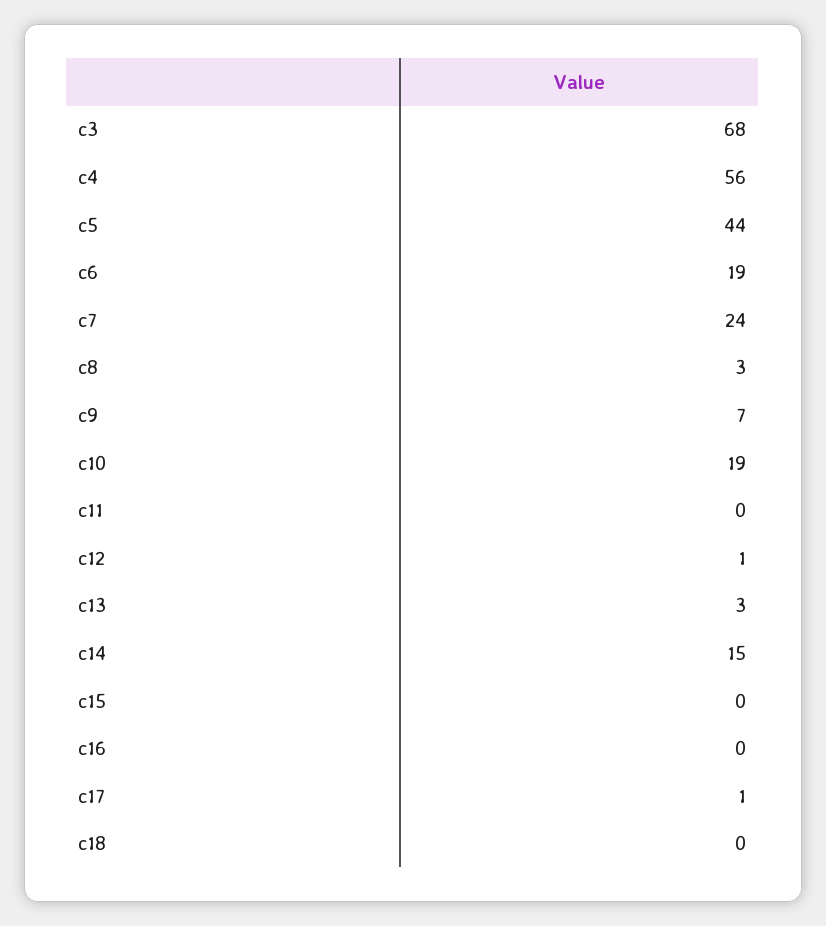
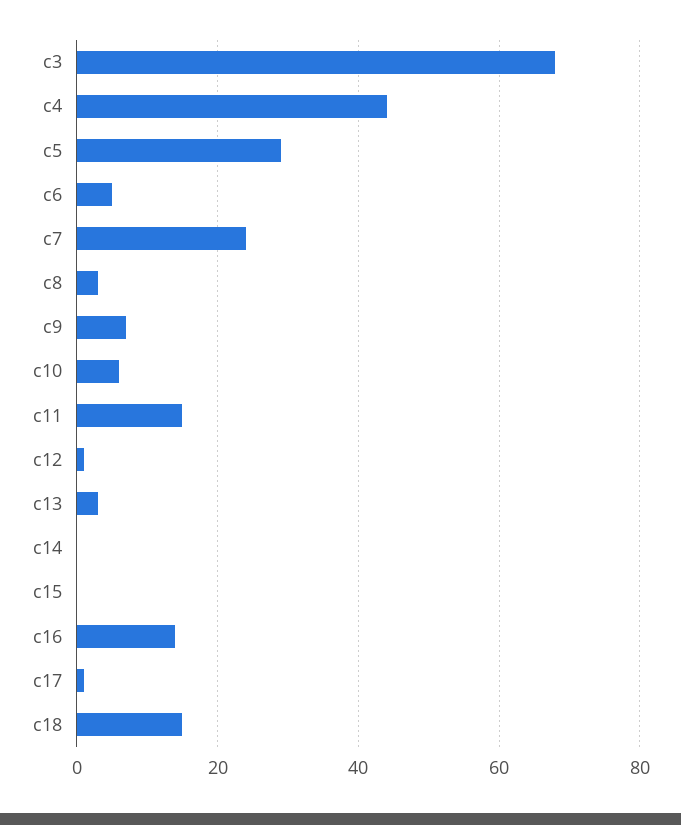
c4: 56 -> 45
c5: 44 -> 30
c6: 19 -> 5
c10: 19 -> 5
c11: 0 -> 15
c14: 15 -> 0
c16: 0 -> 15
c18: 0 -> 15

